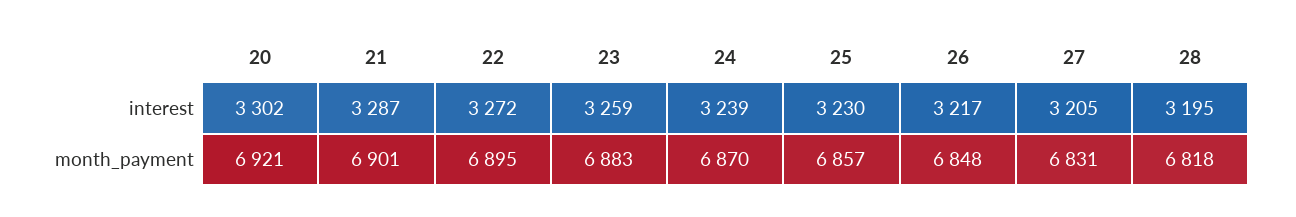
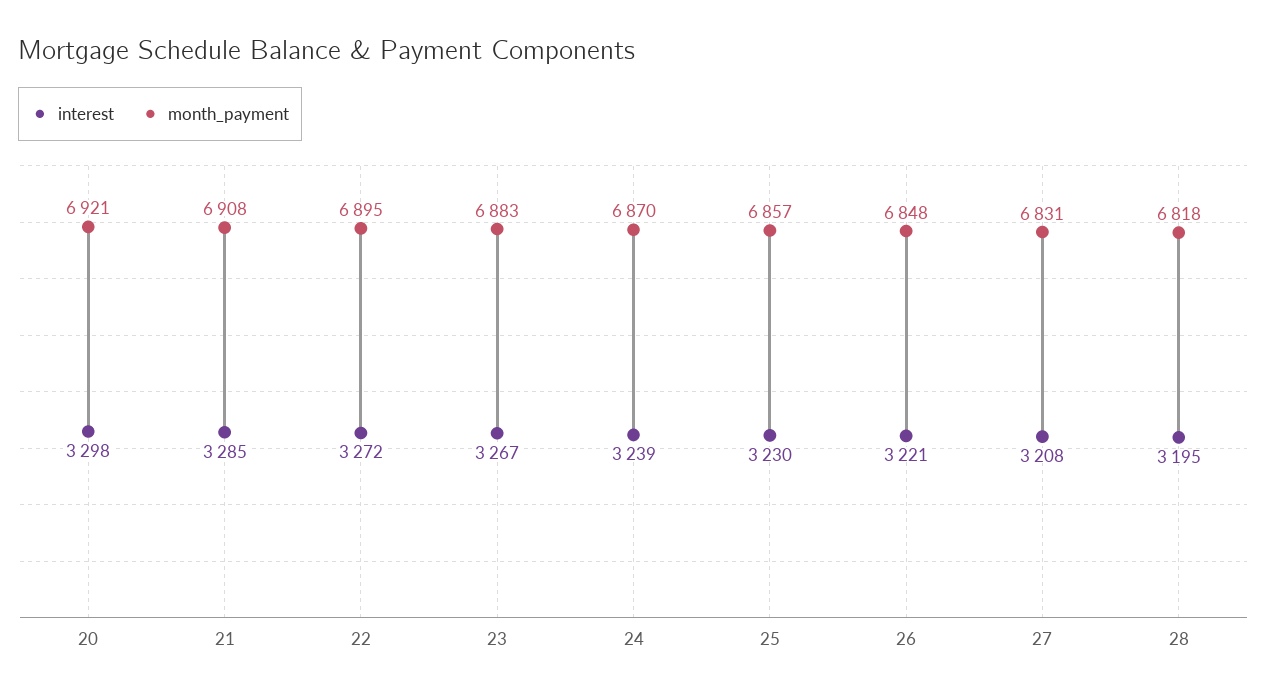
interest, 20: 3302 -> 3298
interest, 21: 3287 -> 3285
interest, 23: 3259 -> 3267
interest, 26: 3217 -> 3221
interest, 27: 3205 -> 3208
month_payment, 21: 6901 -> 6908

